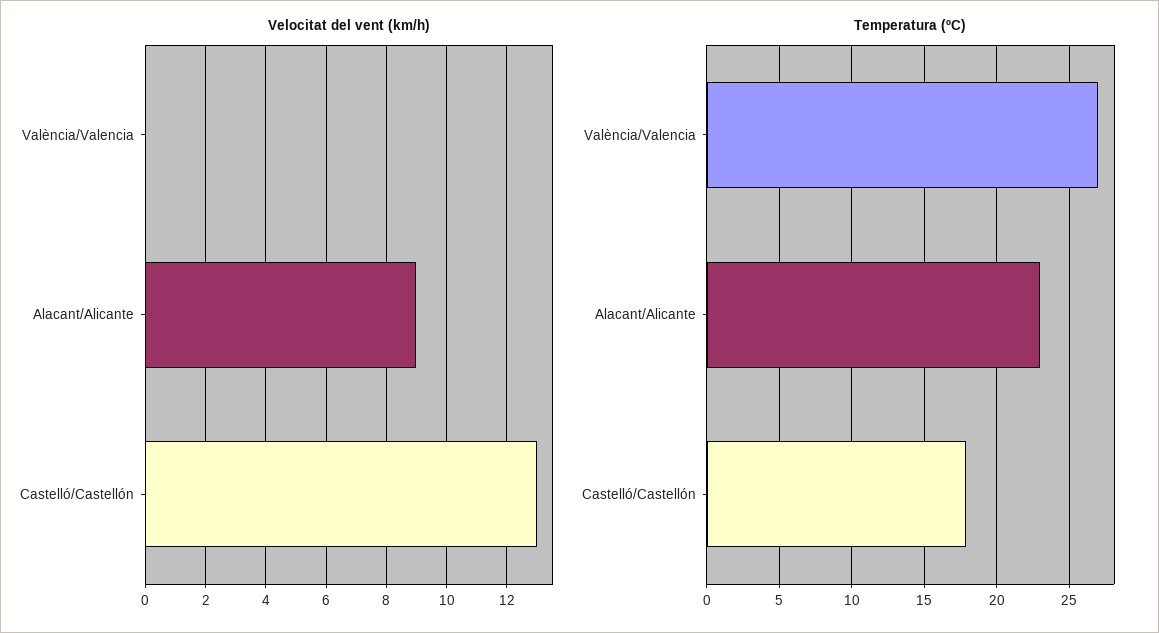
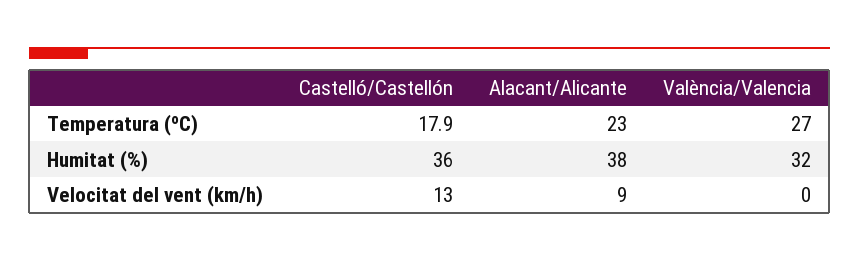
Humitat (%), Castelló/Castellón: none -> 36
Humitat (%), Alacant/Alicante: none -> 38
Humitat (%), València/Valencia: none -> 32

